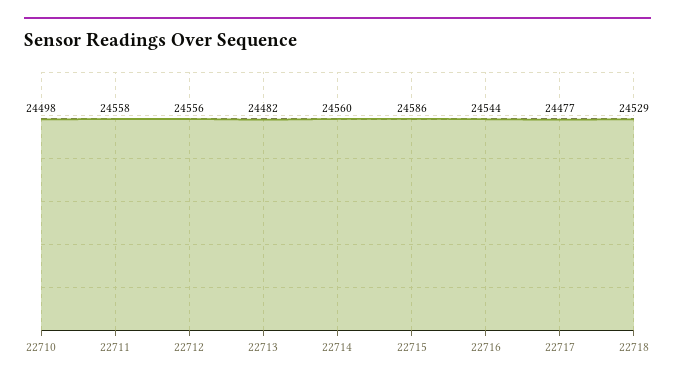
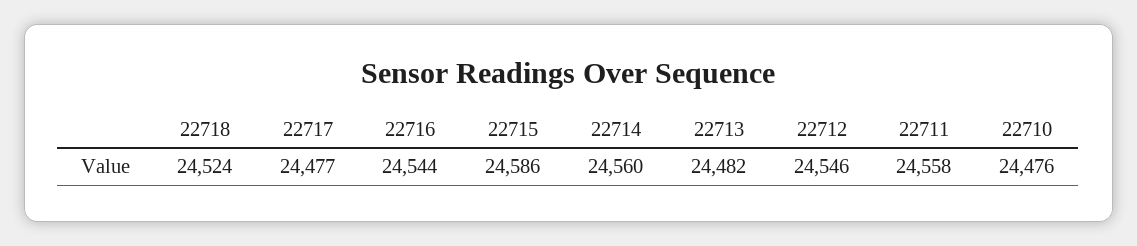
22710: 24498 -> 24476
22712: 24556 -> 24546
22718: 24529 -> 24524

